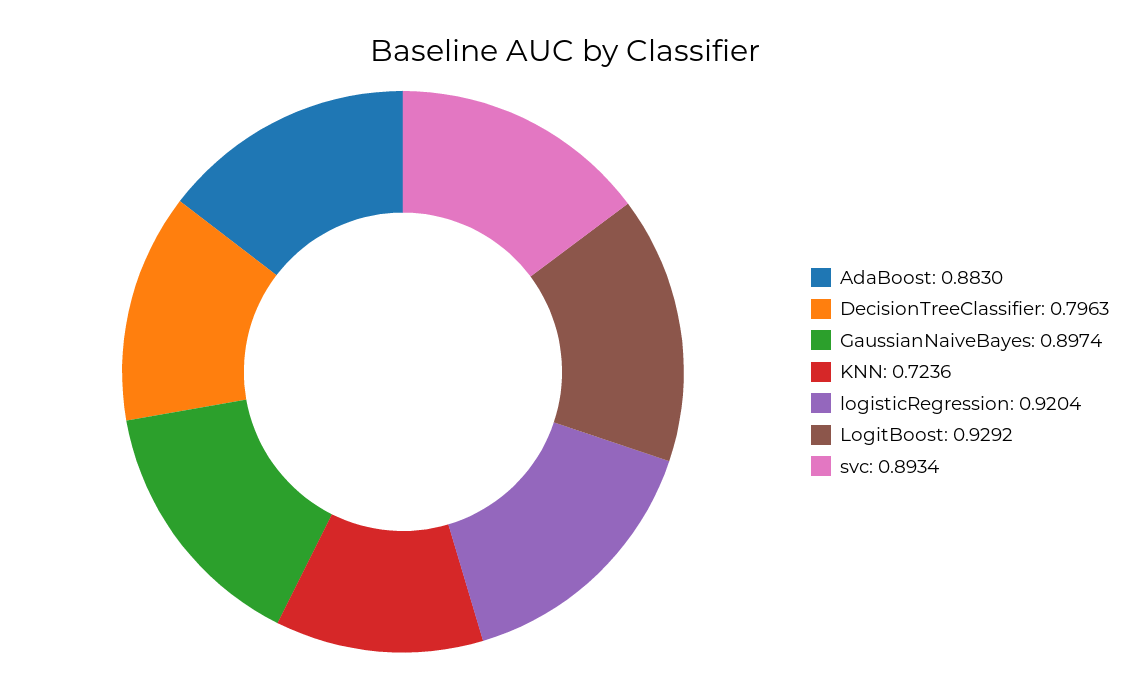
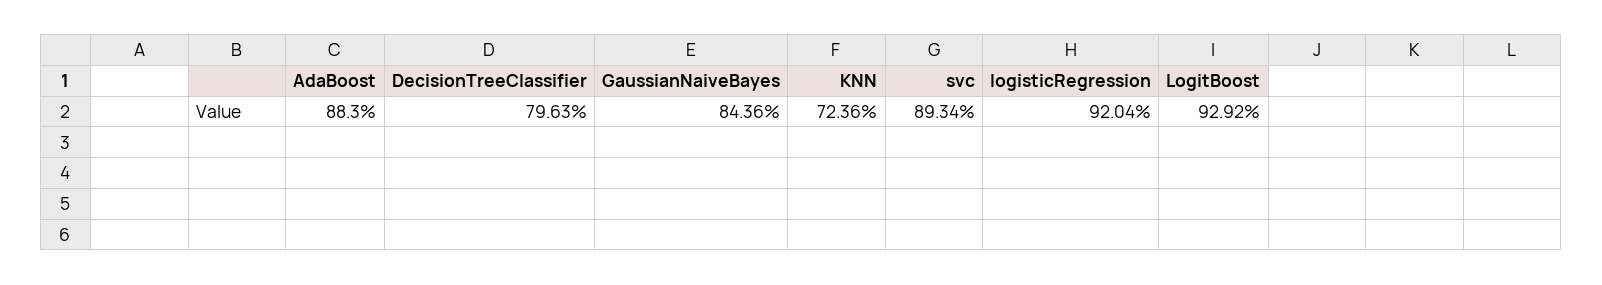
GaussianNaiveBayes: 0.8974 -> 0.8436

